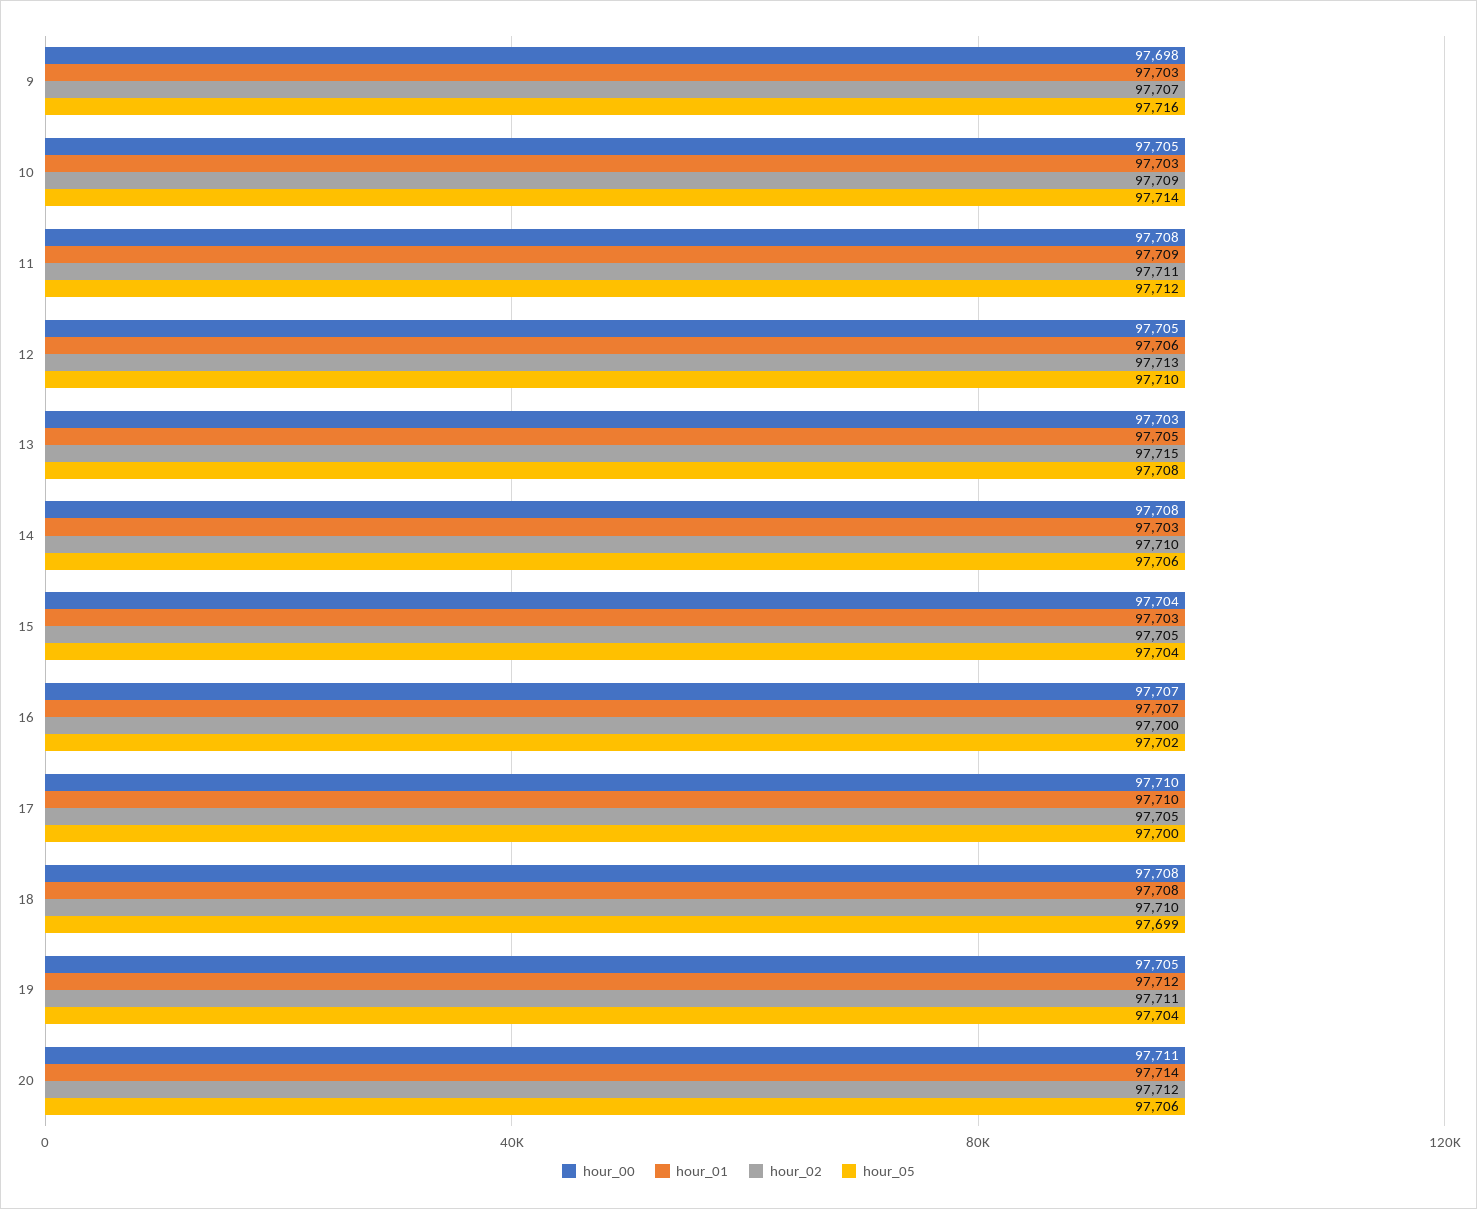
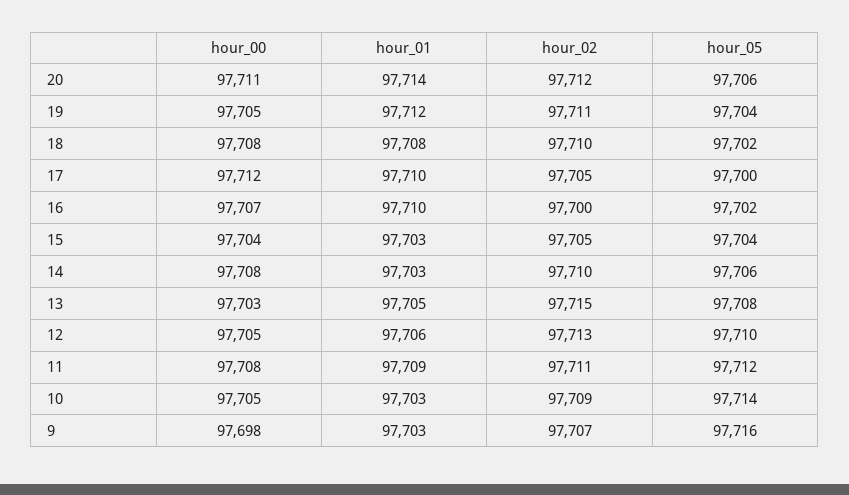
hour_01, 16: 97707 -> 97710
hour_00, 17: 97710 -> 97712
hour_05, 18: 97699 -> 97702

